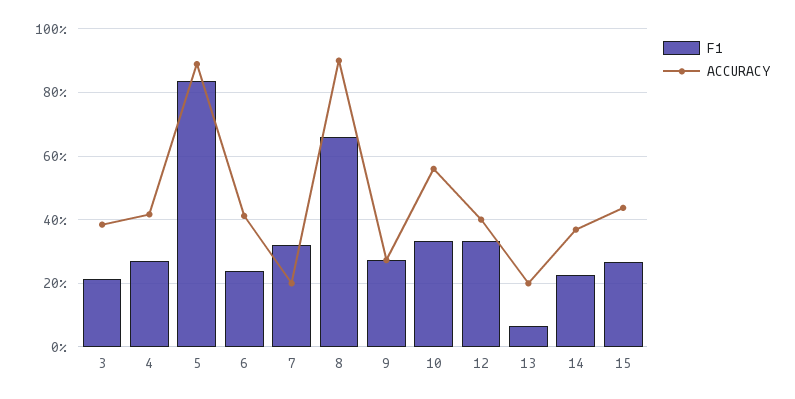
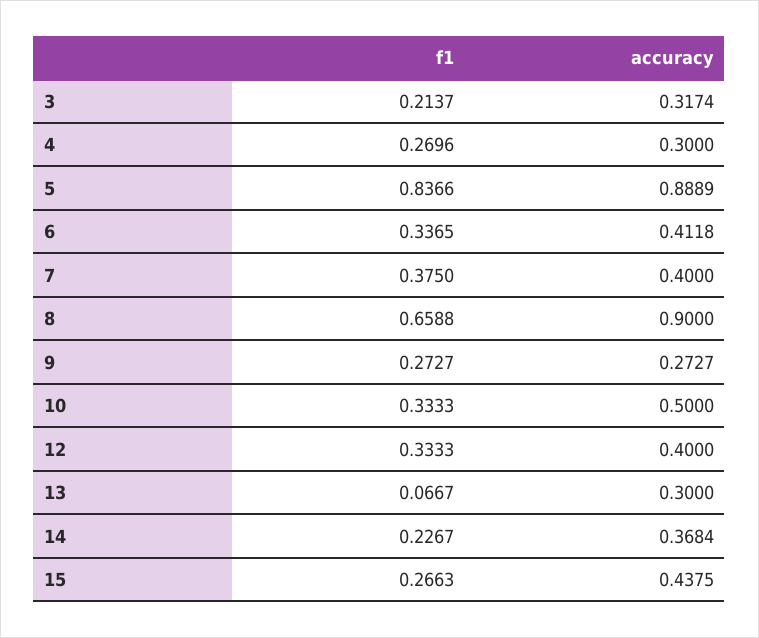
ACCURACY, 3: 0.38 -> 0.3174
ACCURACY, 4: 0.42 -> 0.3
F1, 6: 0.24 -> 0.3365
F1, 7: 0.32 -> 0.375
ACCURACY, 7: 0.2 -> 0.4
ACCURACY, 10: 0.56 -> 0.5
ACCURACY, 13: 0.2 -> 0.3

